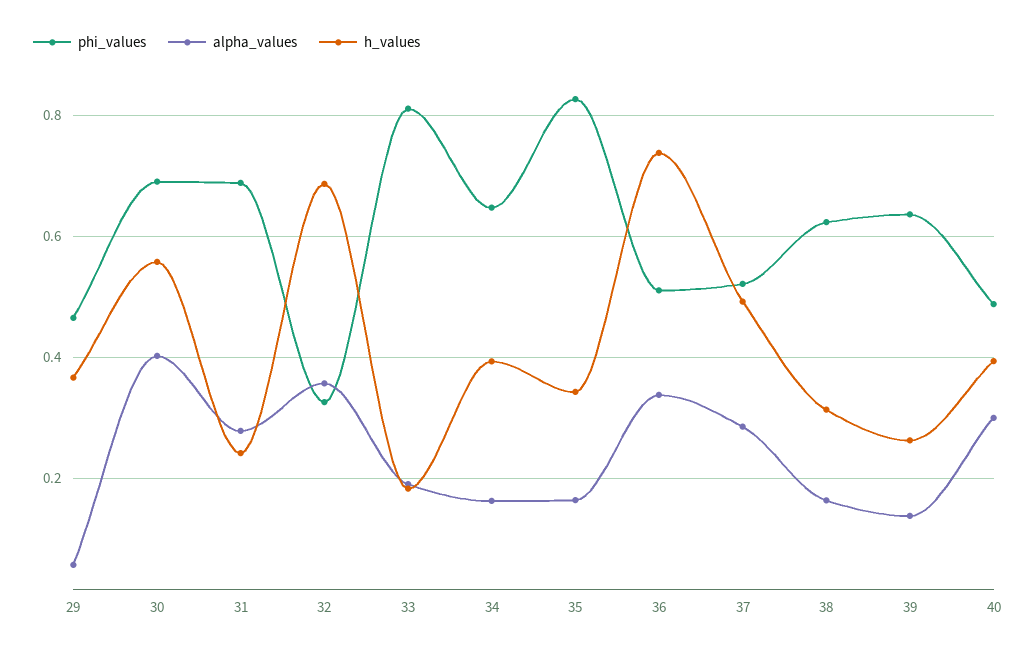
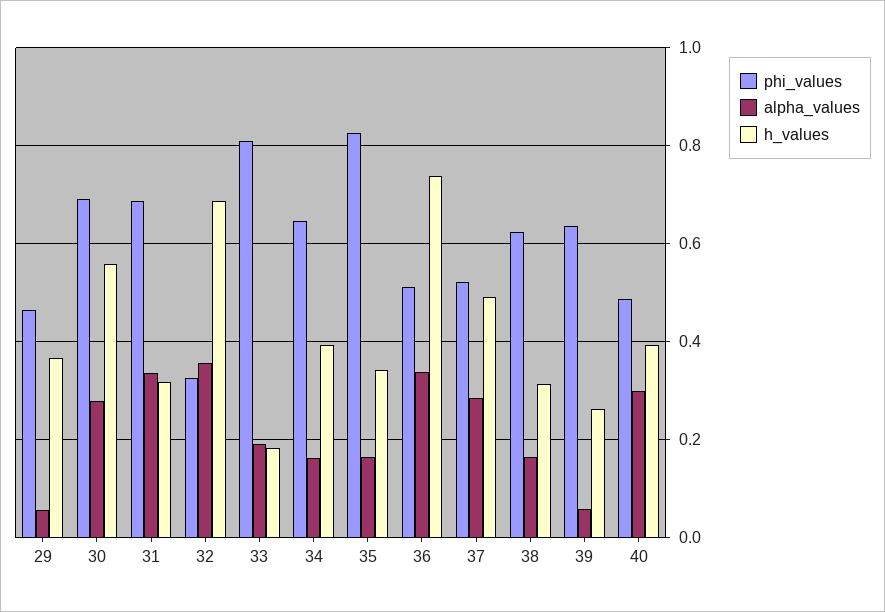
alpha_values, 30: 0.4 -> 0.28
alpha_values, 31: 0.28 -> 0.34
h_values, 31: 0.24 -> 0.32
alpha_values, 39: 0.14 -> 0.06

